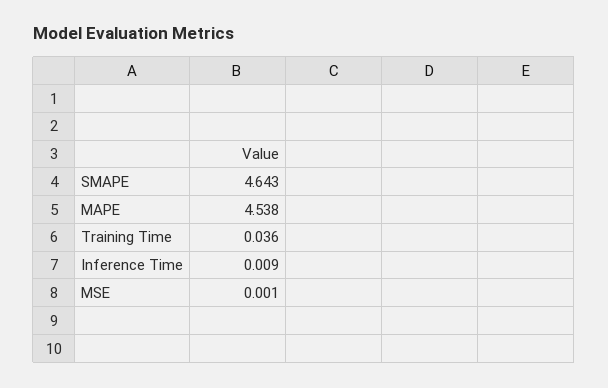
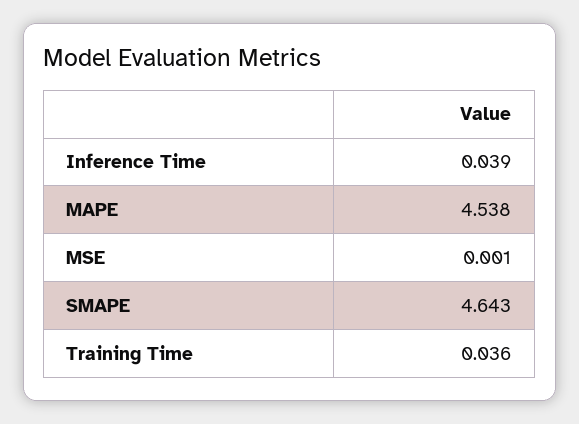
Inference Time: 0.009 -> 0.039

